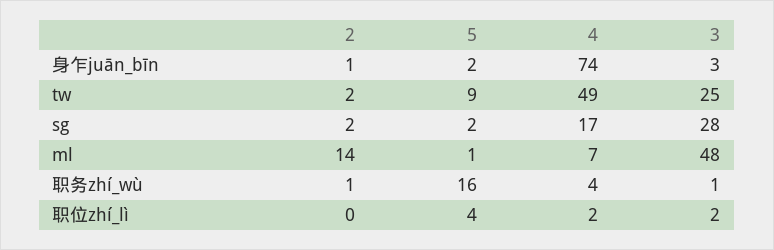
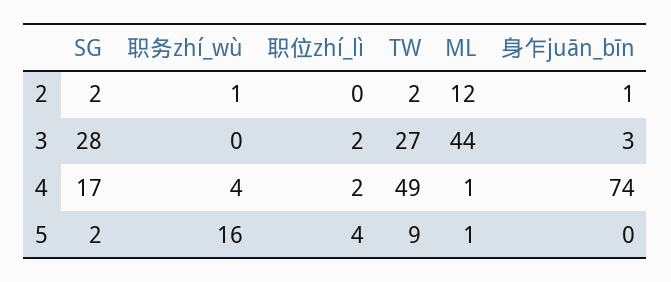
5, 身乍juān_bīn: 2 -> 0
3, tw: 25 -> 27
2, ml: 14 -> 12
4, ml: 7 -> 1
3, ml: 48 -> 44
3, 职务zhí_wù: 1 -> 0

